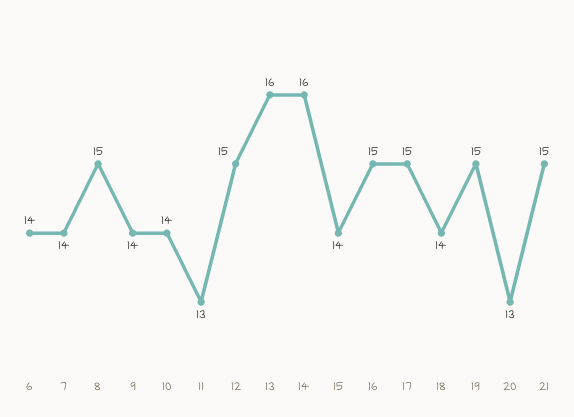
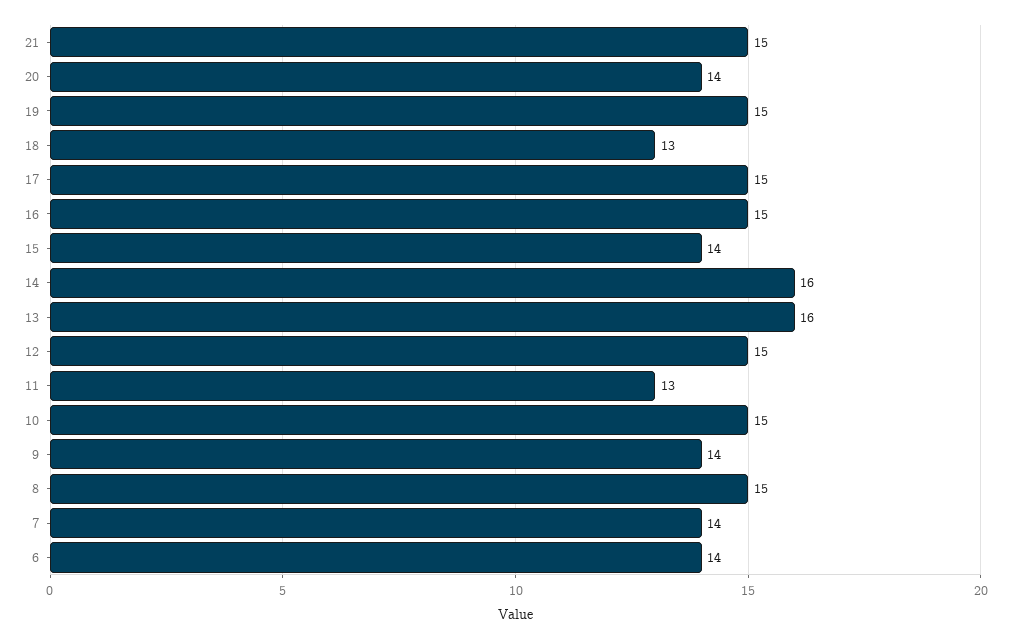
10: 14 -> 15
18: 14 -> 13
20: 13 -> 14

